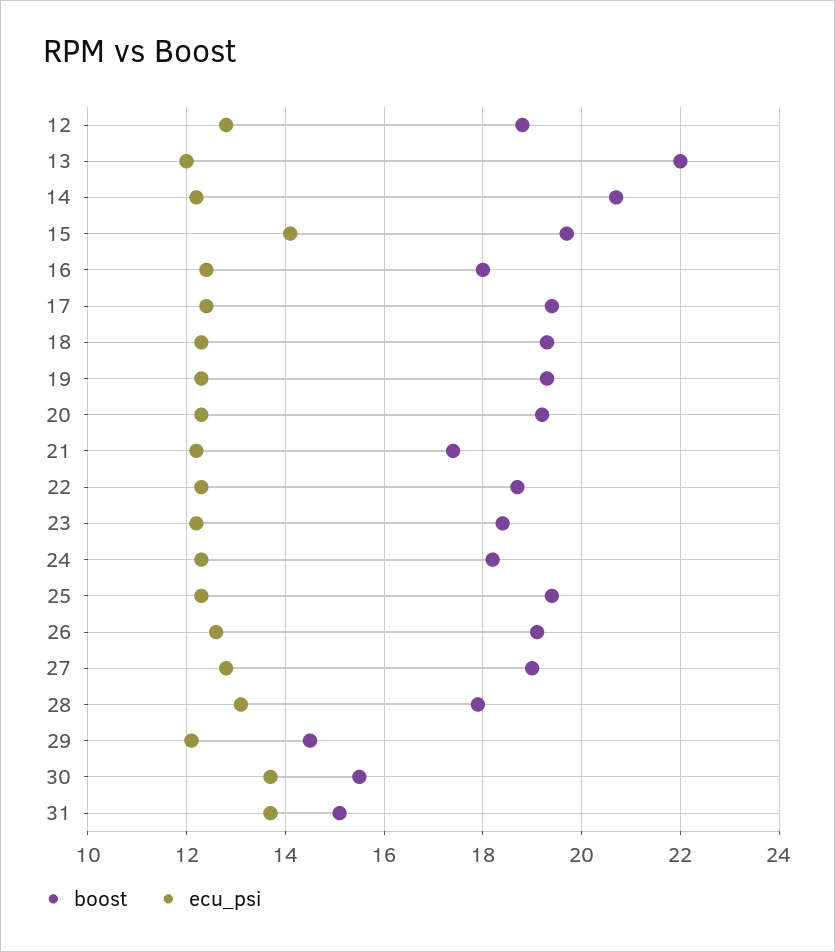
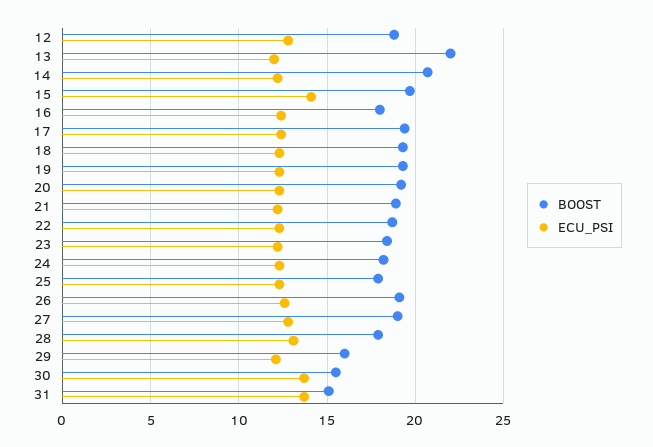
boost, 21: 17.5 -> 19
boost, 25: 19.5 -> 18
boost, 29: 14.5 -> 16

